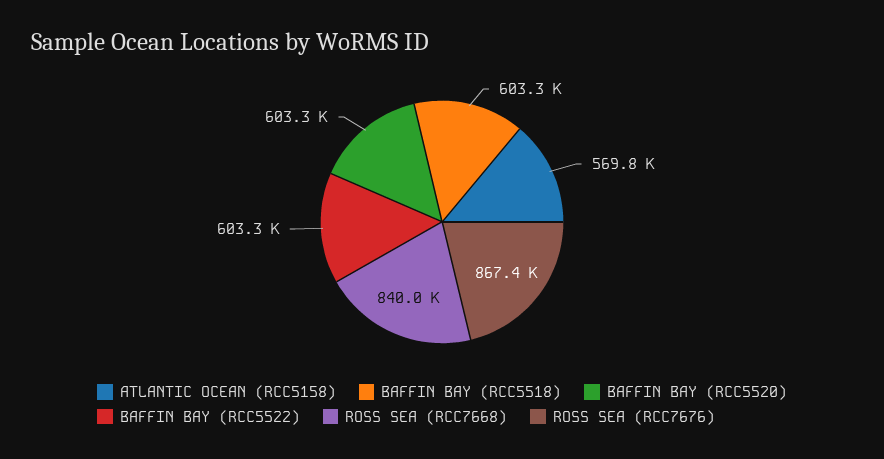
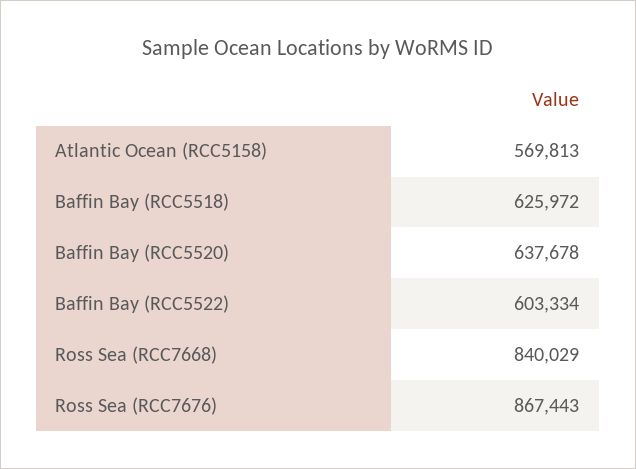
BAFFIN BAY (RCC5518): 603300 -> 625972
BAFFIN BAY (RCC5520): 603300 -> 637678

